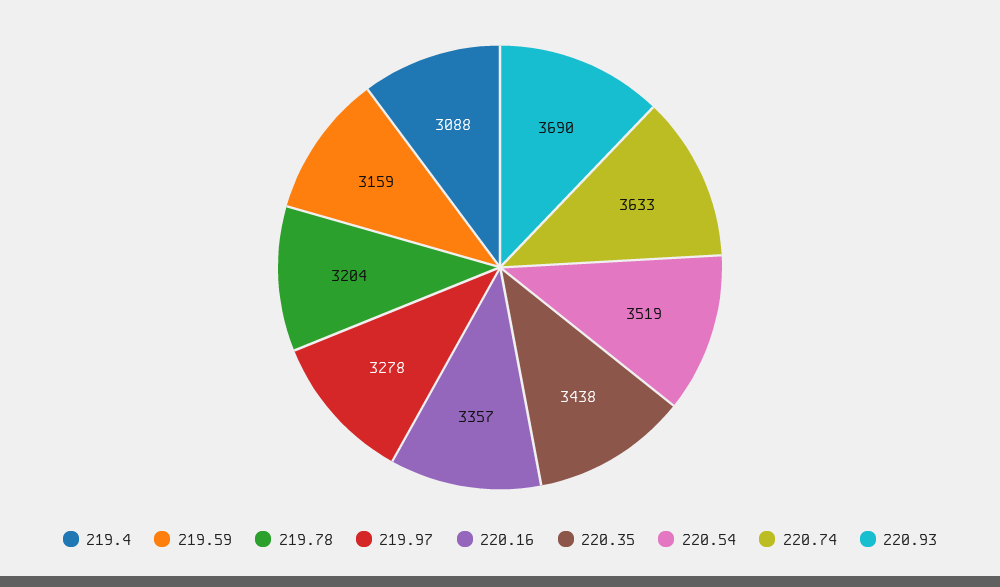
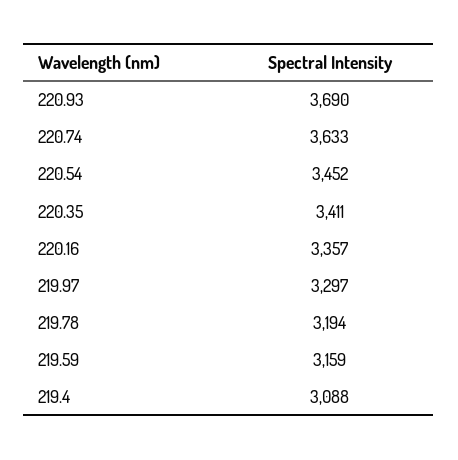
219.78: 3204 -> 3194
219.97: 3278 -> 3297
220.35: 3438 -> 3411
220.54: 3519 -> 3452

